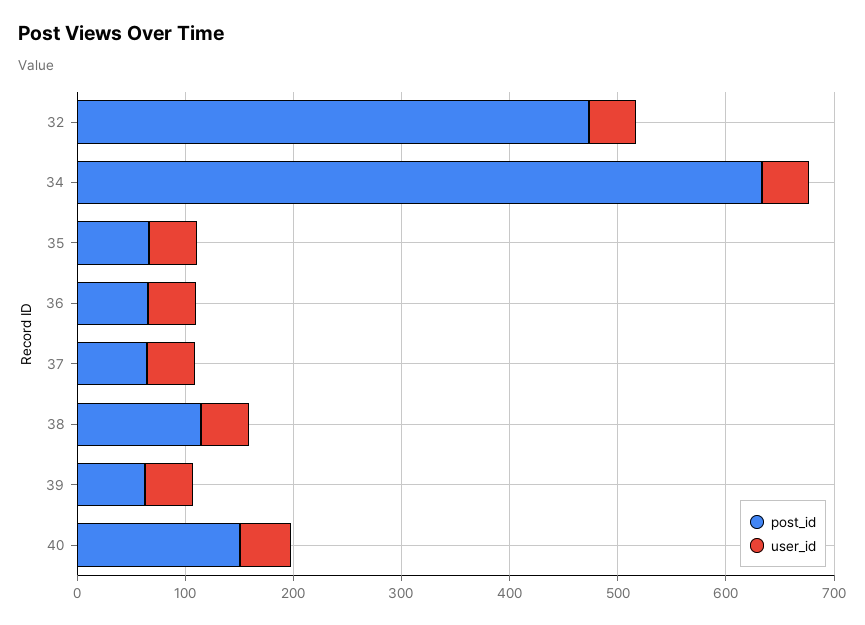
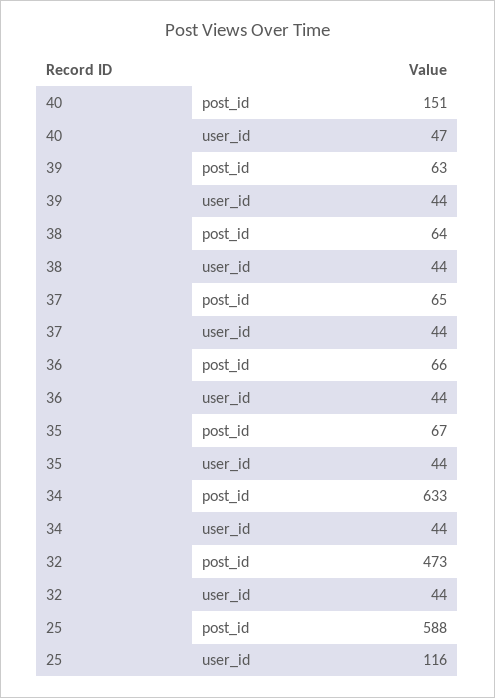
post_id, 38: 120 -> 64
post_id, 25: none -> 588
user_id, 25: none -> 116

